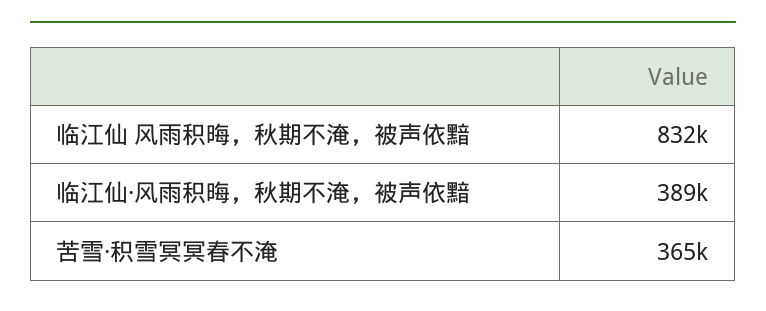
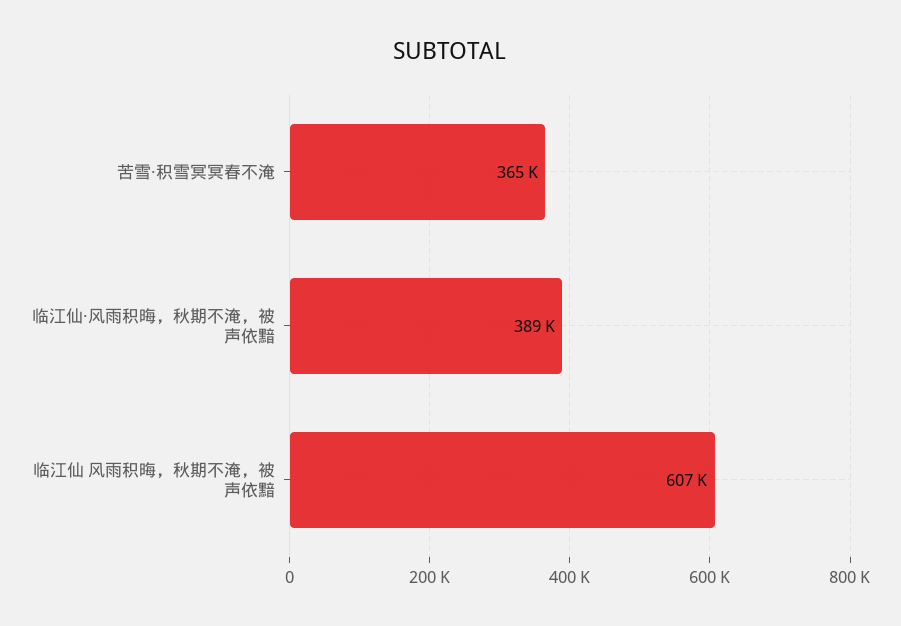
临江仙 风雨积晦，秋期不淹，被声依黯: 832000 -> 607000

